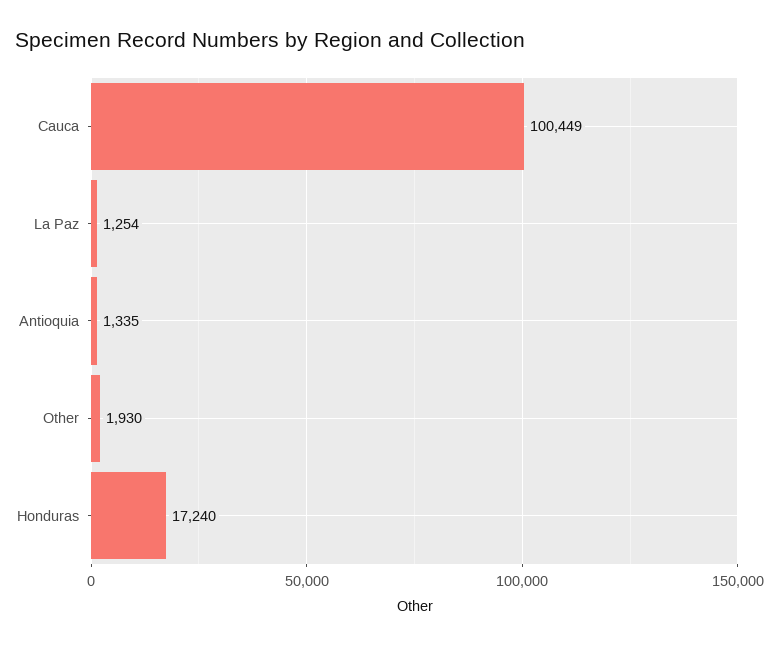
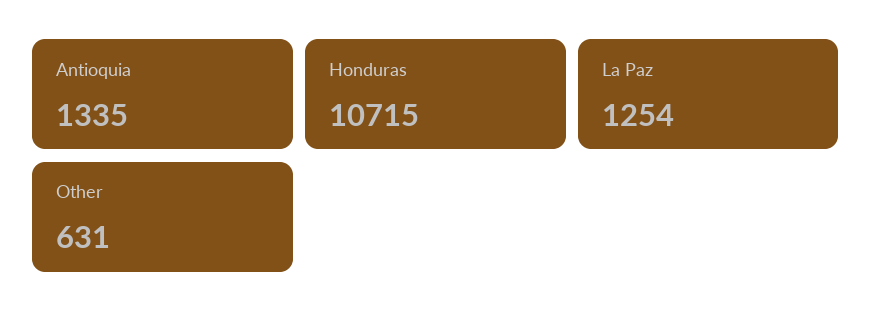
Cauca: 100449 -> none
Other: 1930 -> 631
Honduras: 17240 -> 10715

